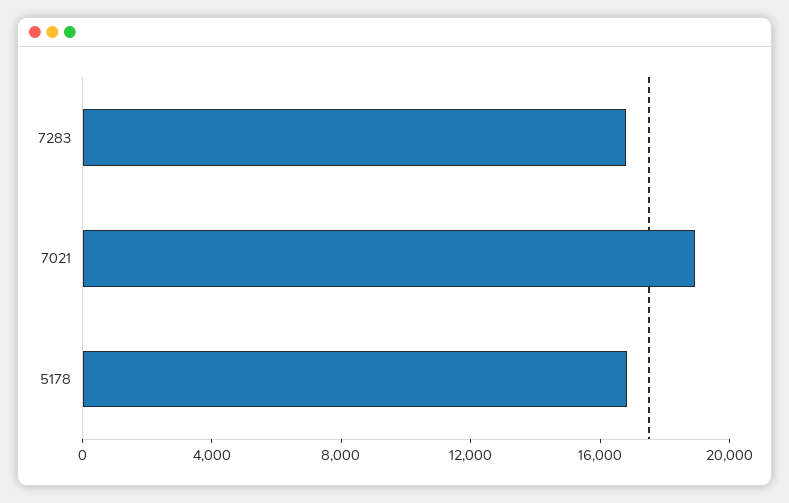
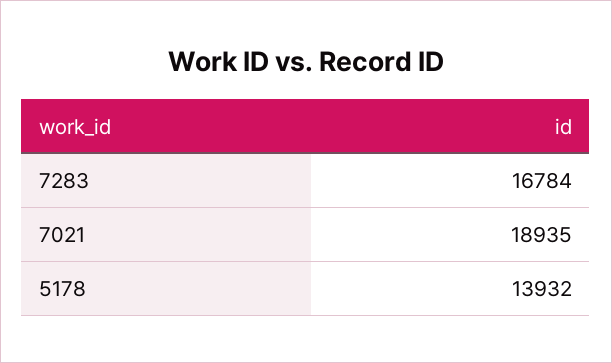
5178: 17000 -> 13932

